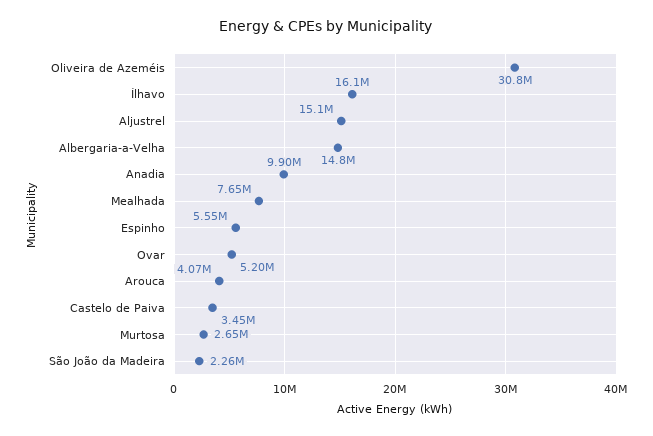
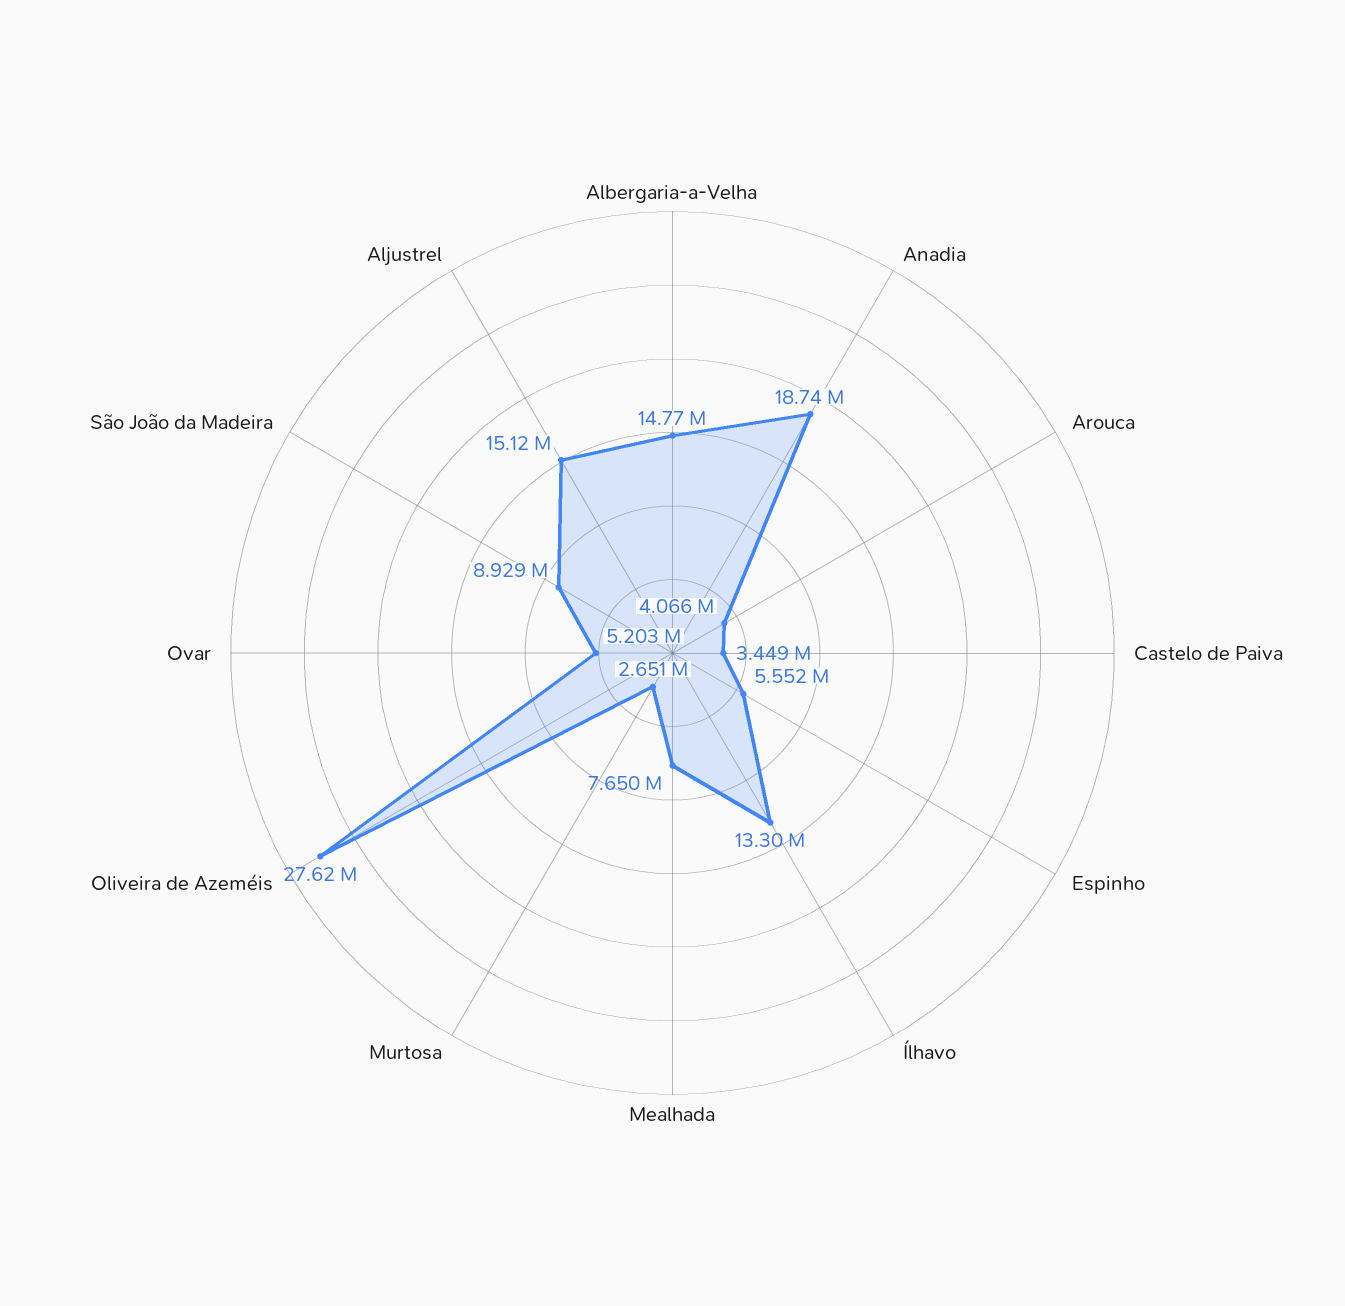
Oliveira de Azeméis: 30800000 -> 27620000
Ílhavo: 16100000 -> 13300000
Anadia: 9900000 -> 18740000
São João da Madeira: 2260000 -> 8929000

